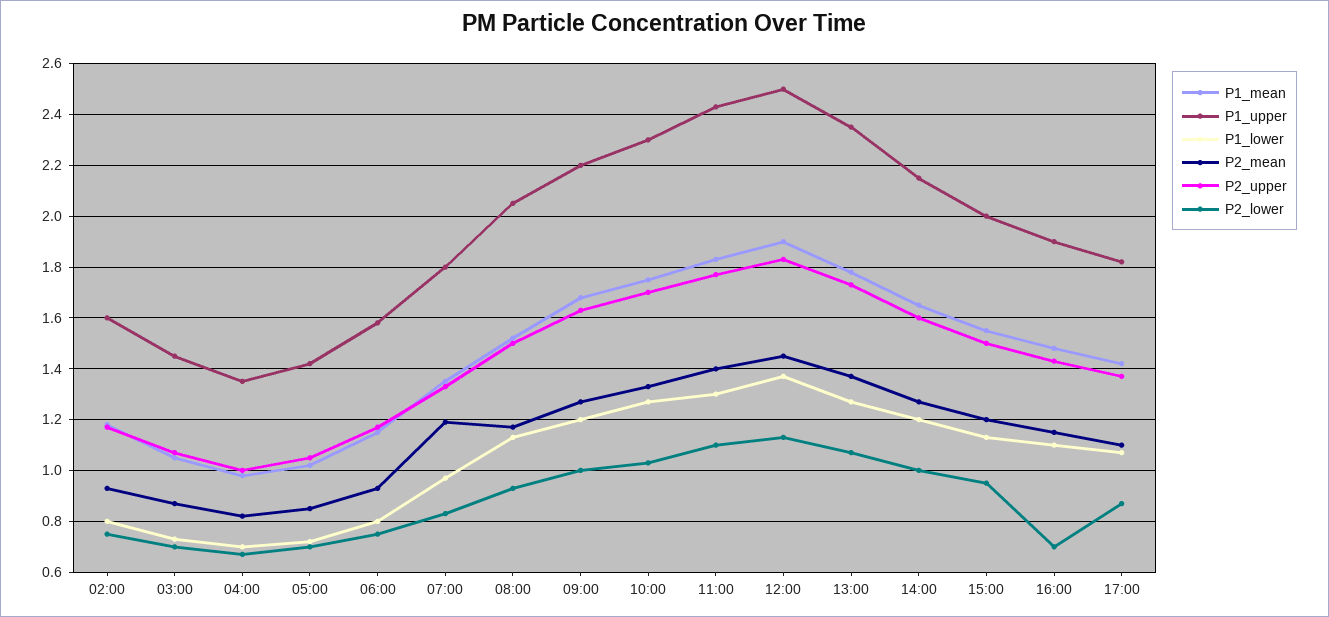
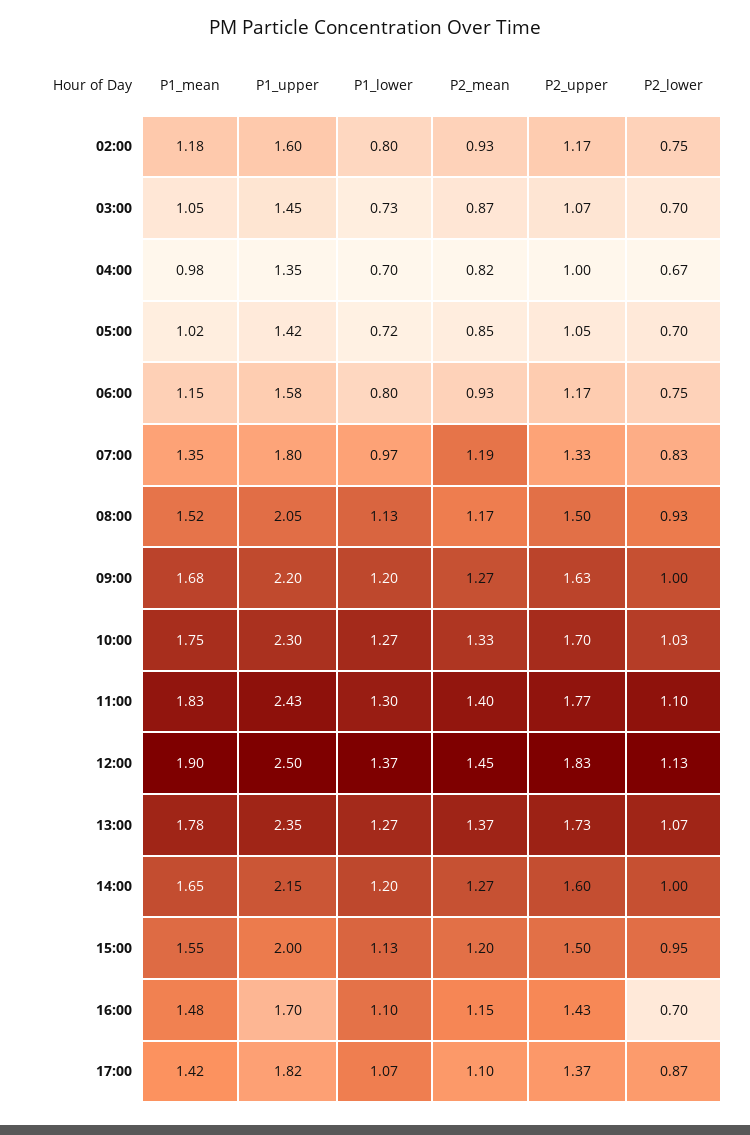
P1_upper, 16:00: 1.9 -> 1.7

